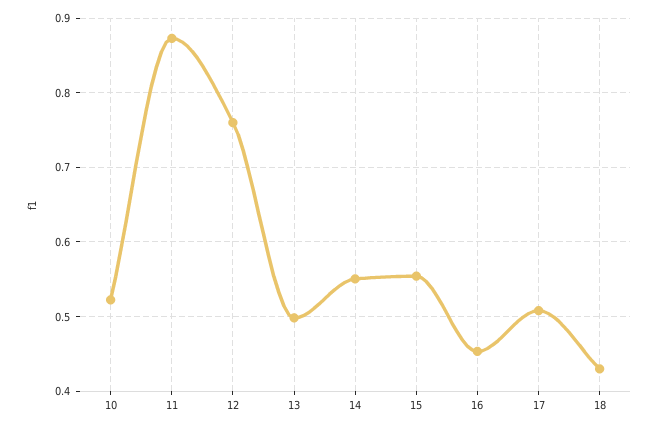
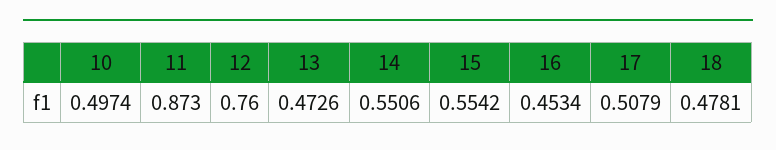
10: 0.52 -> 0.4974
13: 0.5 -> 0.4726
18: 0.43 -> 0.4781

